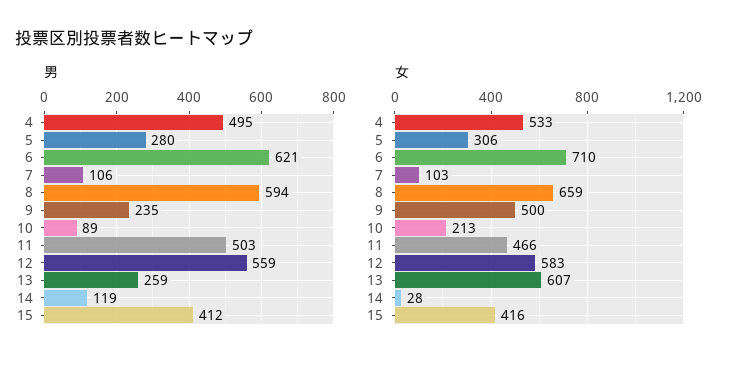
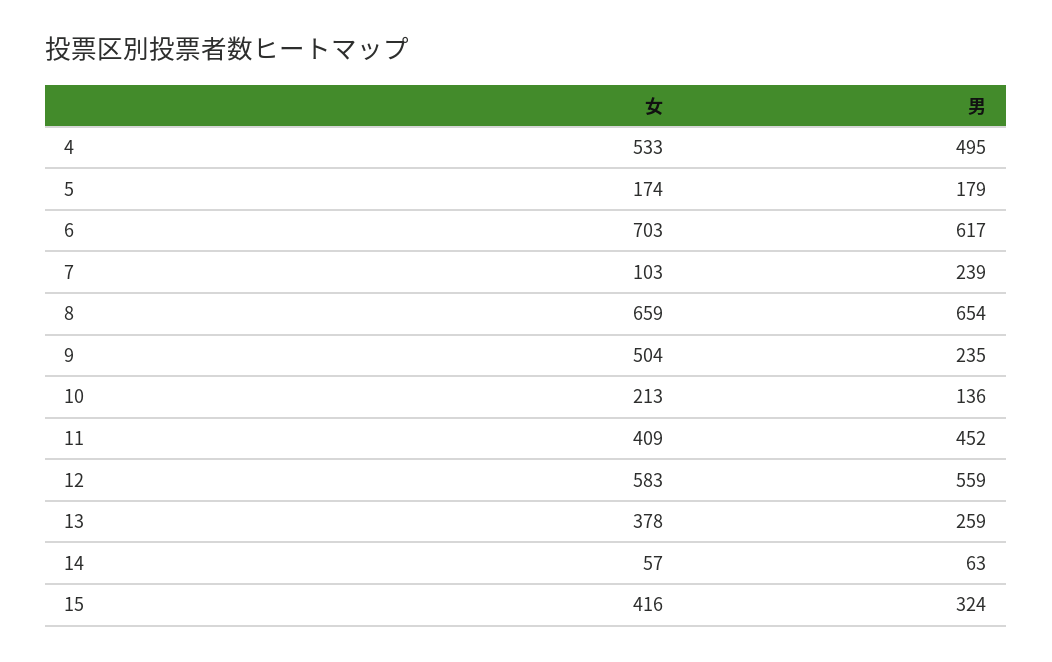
男, 5: 280 -> 179
男, 6: 621 -> 617
男, 7: 106 -> 239
男, 8: 594 -> 654
男, 10: 89 -> 136
男, 11: 503 -> 452
男, 14: 119 -> 63
男, 15: 412 -> 324
女, 5: 306 -> 174
女, 6: 710 -> 703
女, 9: 500 -> 504
女, 11: 466 -> 409
女, 13: 607 -> 378
女, 14: 28 -> 57

